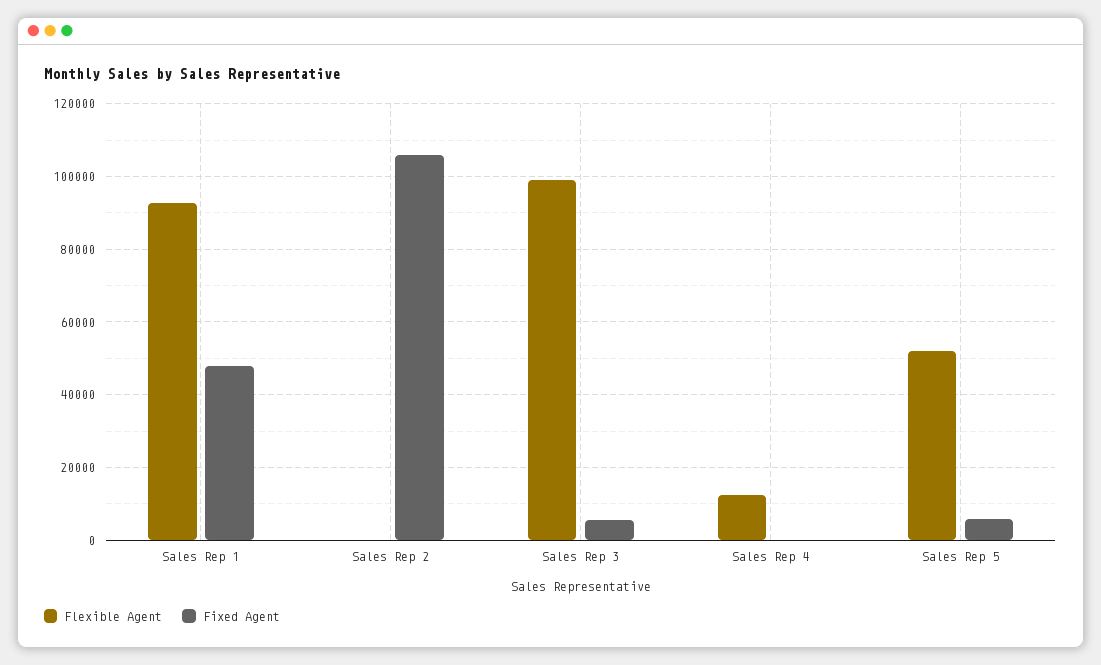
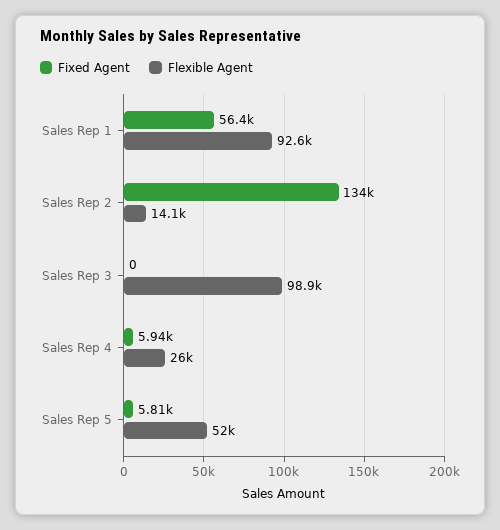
Fixed Agent, Sales Rep 1: 48000 -> 56400
Flexible Agent, Sales Rep 2: 0 -> 14100
Fixed Agent, Sales Rep 2: 106000 -> 134000
Fixed Agent, Sales Rep 3: 6000 -> 0
Flexible Agent, Sales Rep 4: 12000 -> 26000
Fixed Agent, Sales Rep 4: 0 -> 5940

